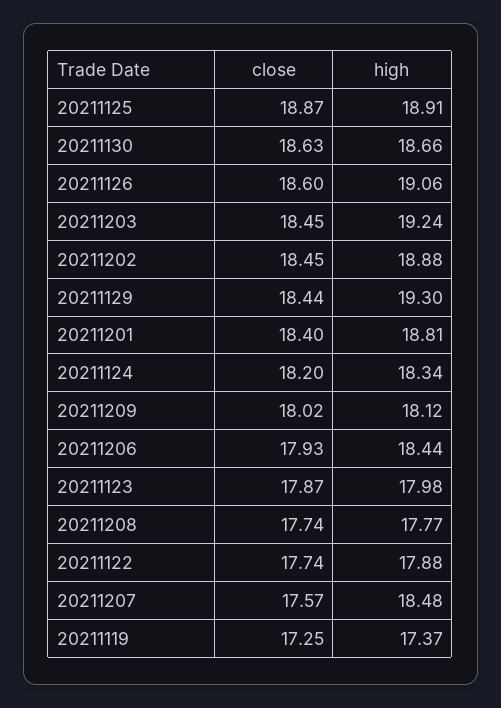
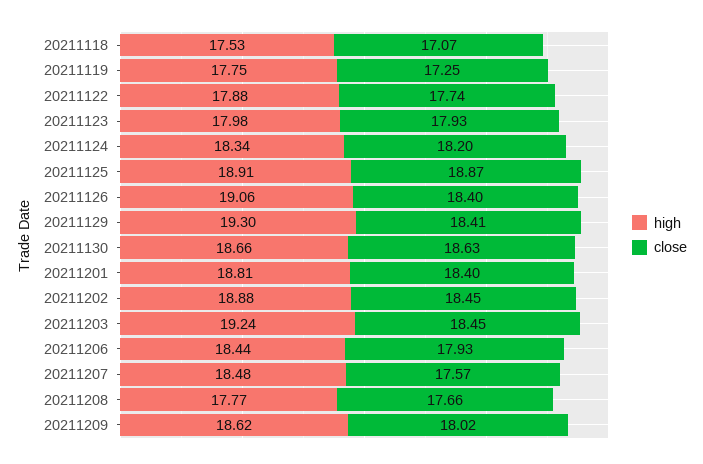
close, 20211126: 18.6 -> 18.4
close, 20211129: 18.44 -> 18.41
high, 20211209: 18.12 -> 18.62
close, 20211123: 17.87 -> 17.93
close, 20211208: 17.74 -> 17.66
high, 20211119: 17.37 -> 17.75
high, 20211118: none -> 17.53
close, 20211118: none -> 17.07

